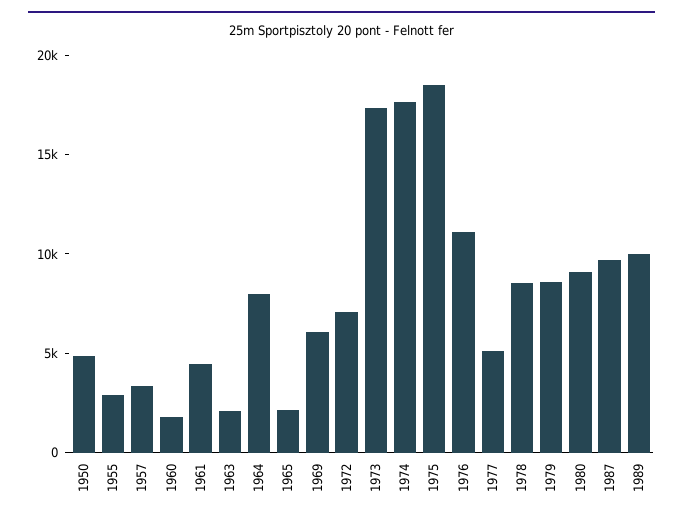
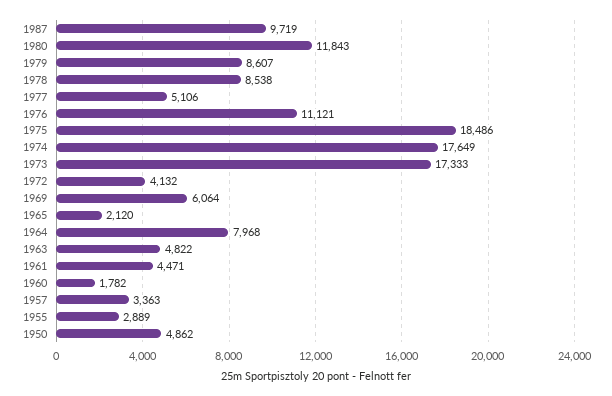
1963: 2000 -> 4822
1972: 7000 -> 4132
1980: 9000 -> 11843
1989: 10000 -> none

